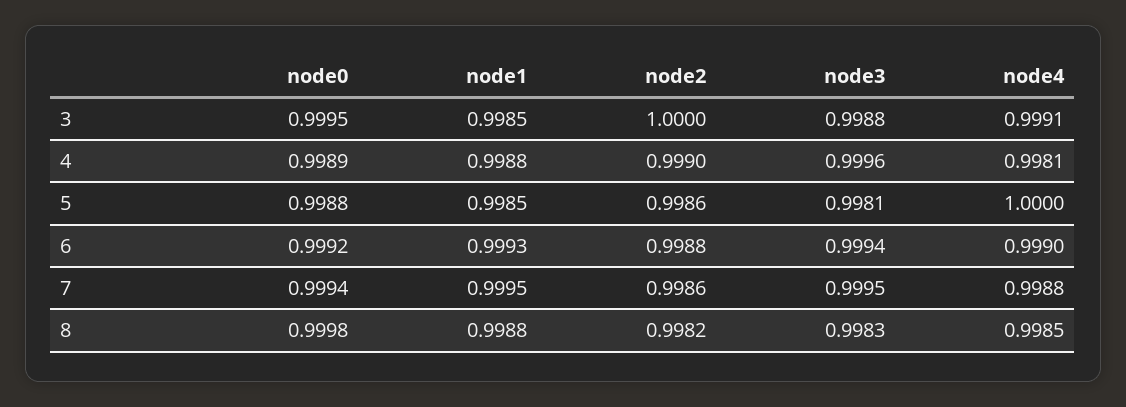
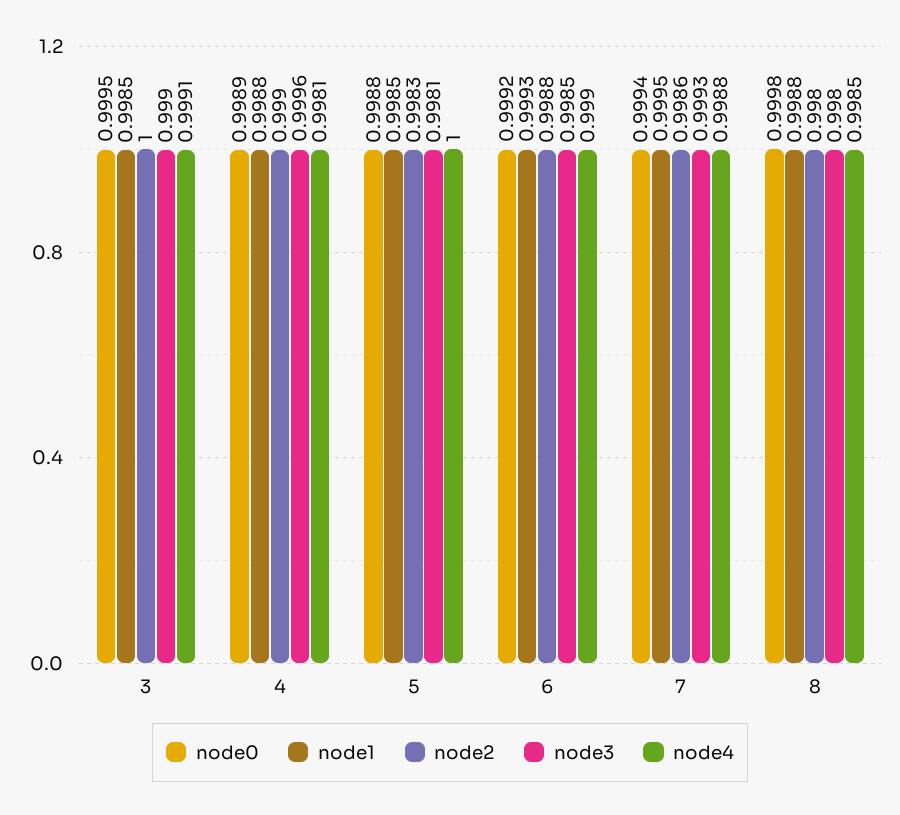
node3, 3: 0.9988 -> 0.999
node2, 5: 0.9986 -> 0.9983
node3, 6: 0.9994 -> 0.9985
node3, 7: 0.9995 -> 0.9993
node2, 8: 0.9982 -> 0.998
node3, 8: 0.9983 -> 0.998

